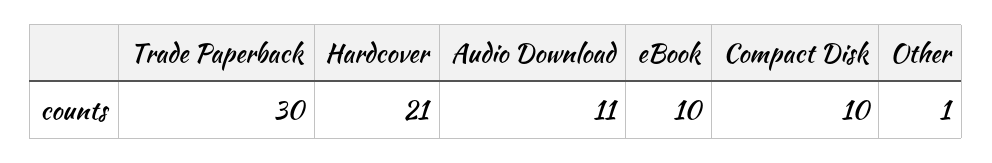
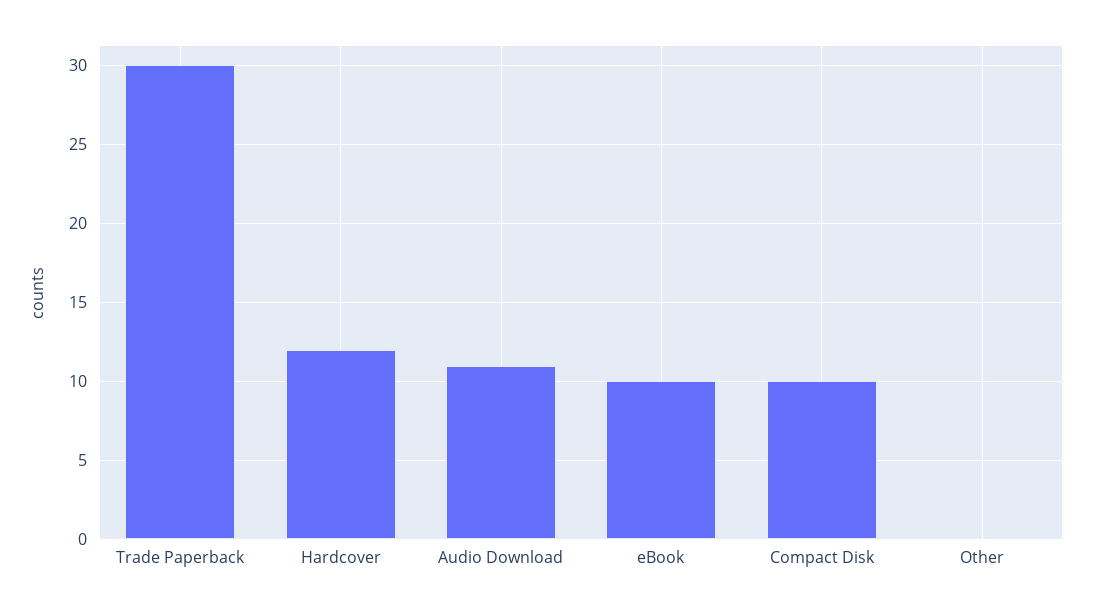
Hardcover: 21 -> 12
Other: 1 -> 0

